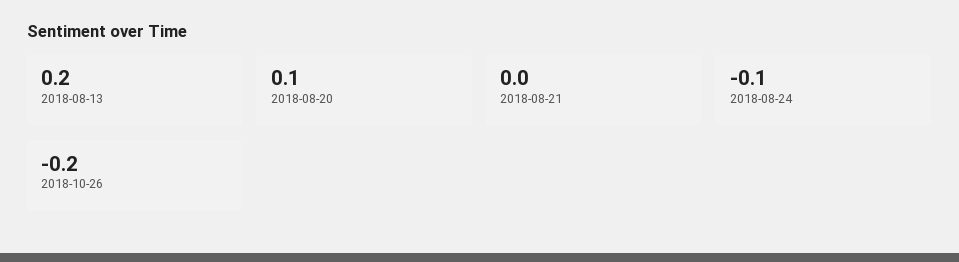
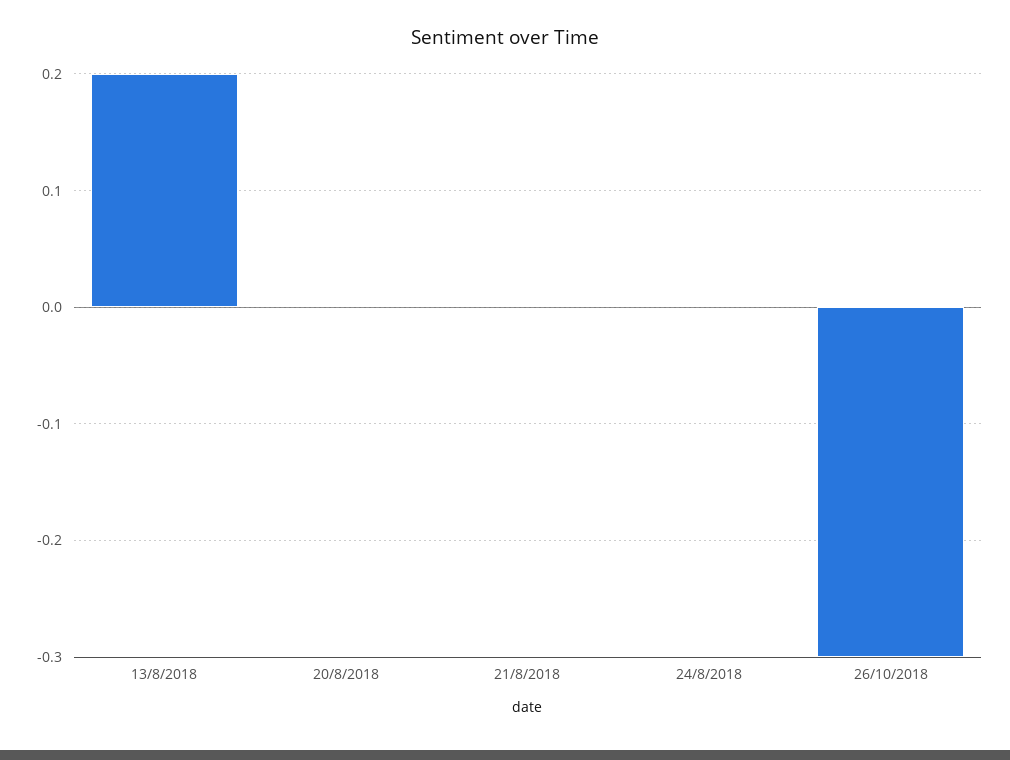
2018-08-20: 0.1 -> 0
2018-08-24: -0.1 -> 0
2018-10-26: -0.2 -> -0.3

